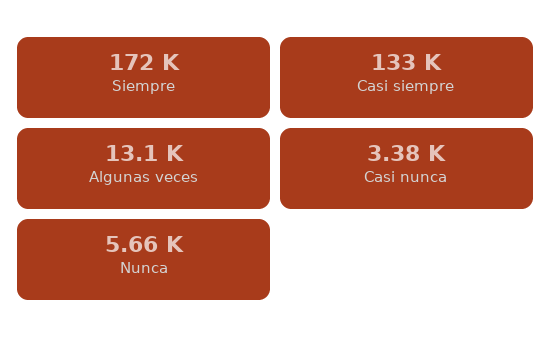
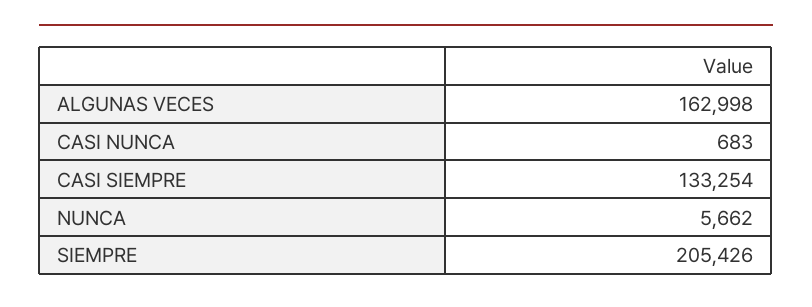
Siempre: 172000 -> 205426
Algunas veces: 13100 -> 162998
Casi nunca: 3380 -> 683

